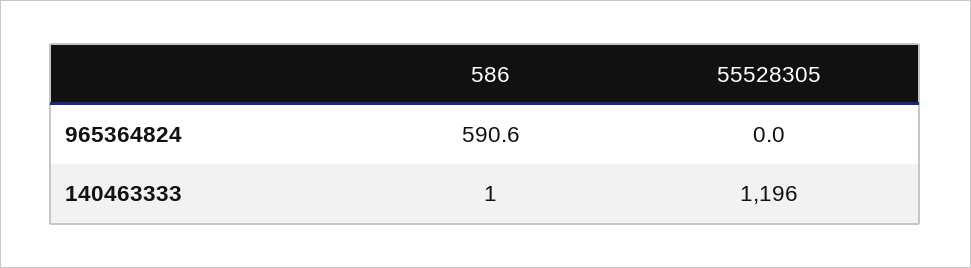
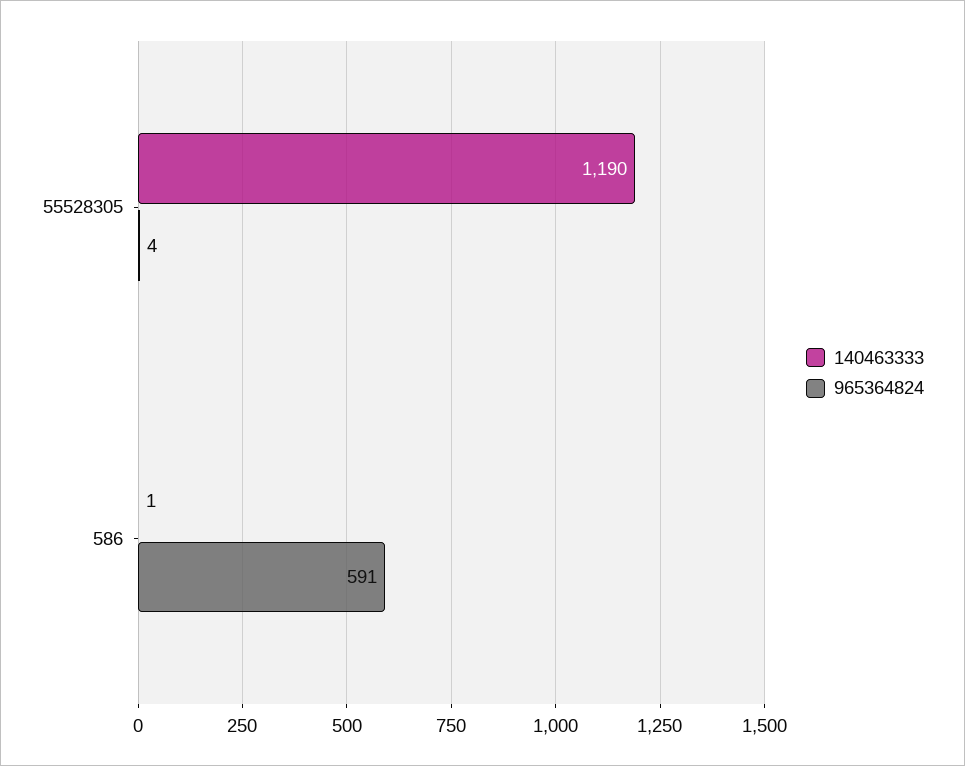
965364824, 55528305: 0 -> 4
140463333, 55528305: 1196 -> 1190

